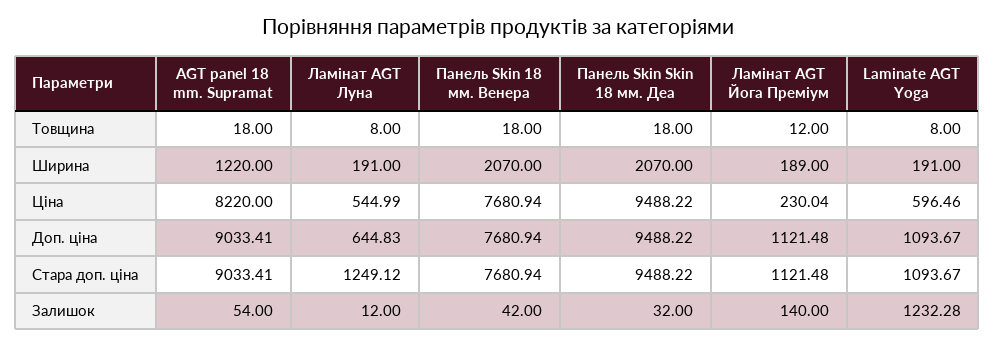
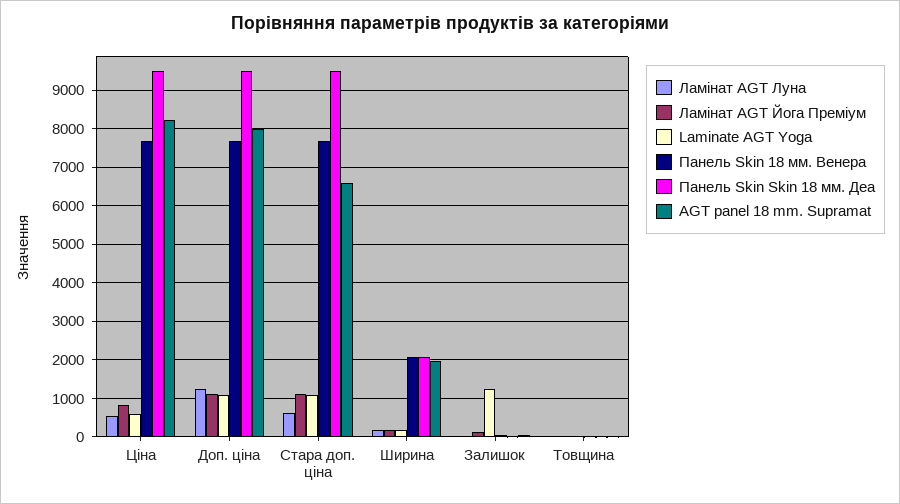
AGT panel 18 mm. Supramat, Ширина: 1220 -> 2000
Ламінат AGT Йога Преміум, Ціна: 230.04 -> 800
AGT panel 18 mm. Supramat, Доп. ціна: 9033.41 -> 8000
Ламінат AGT Луна, Доп. ціна: 644.83 -> 1200
AGT panel 18 mm. Supramat, Стара доп. ціна: 9033.41 -> 6600
Ламінат AGT Луна, Стара доп. ціна: 1249.12 -> 600

